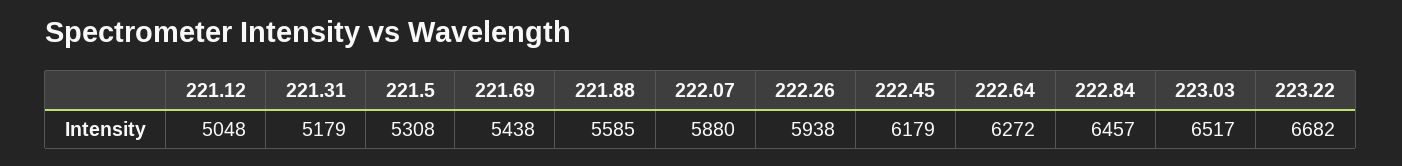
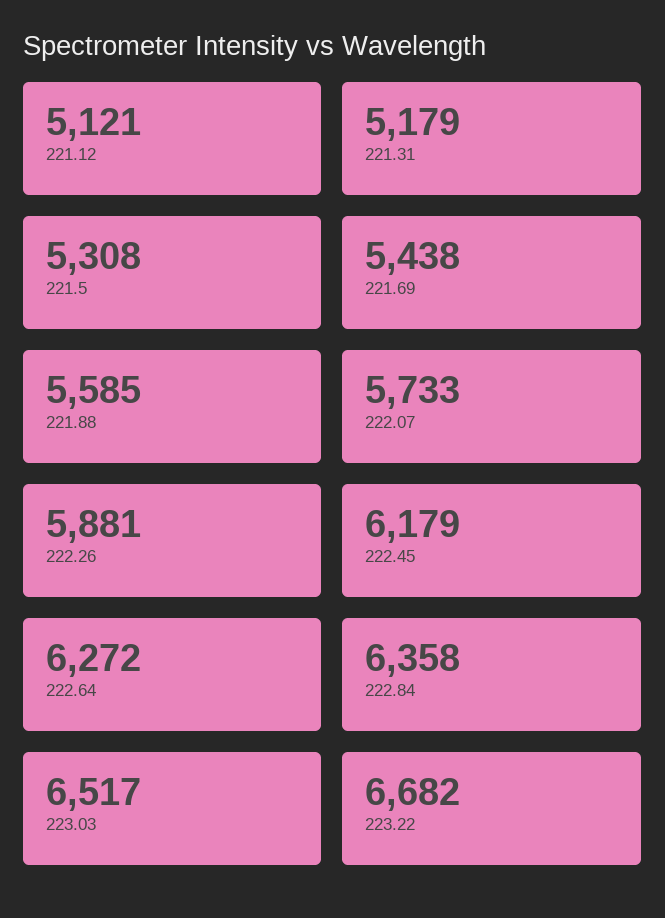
221.12: 5048 -> 5121
222.07: 5880 -> 5733
222.26: 5938 -> 5881
222.84: 6457 -> 6358

